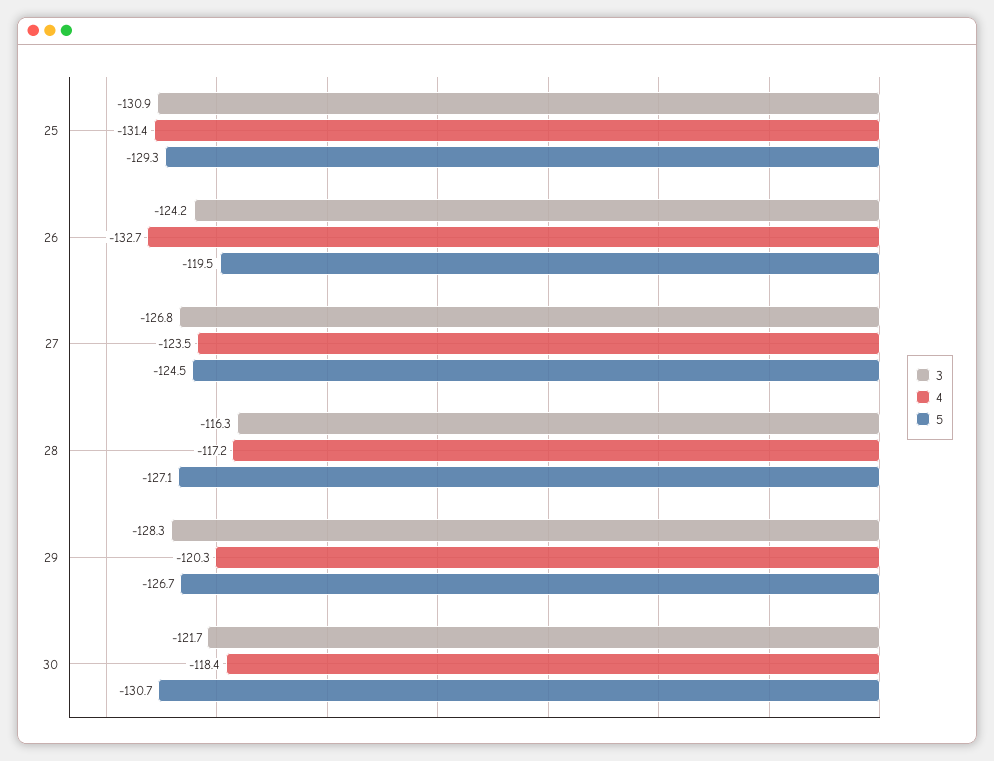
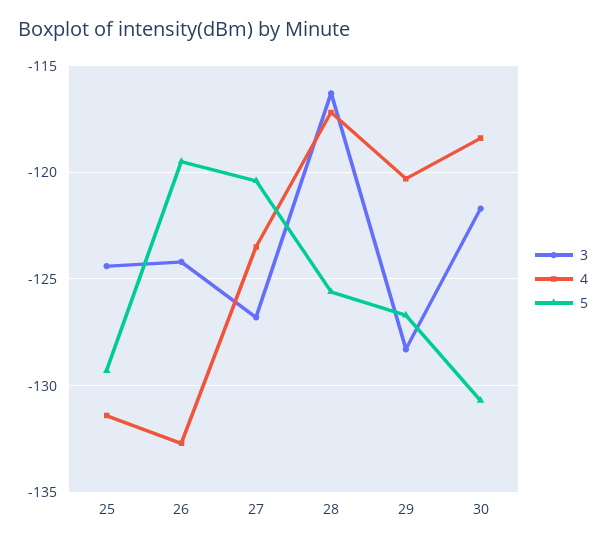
3, 25: -130.9 -> -124.5
5, 27: -124.5 -> -120.5
5, 28: -127.1 -> -125.5

